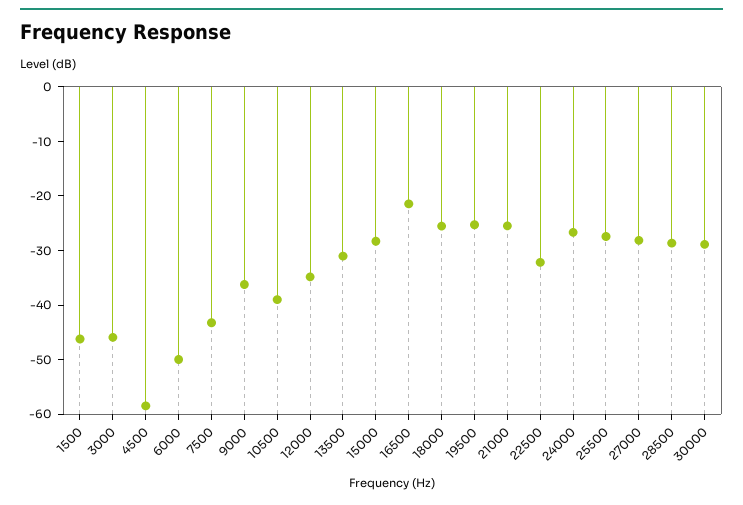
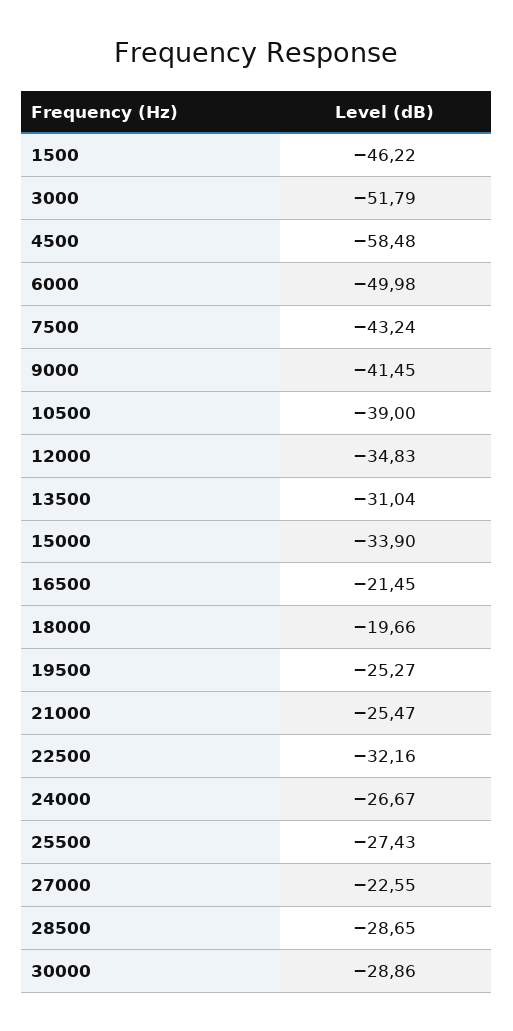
3000: -46 -> -51.79
9000: -36 -> -41.45
15000: -28 -> -33.9
18000: -26 -> -19.66
27000: -28 -> -22.55

